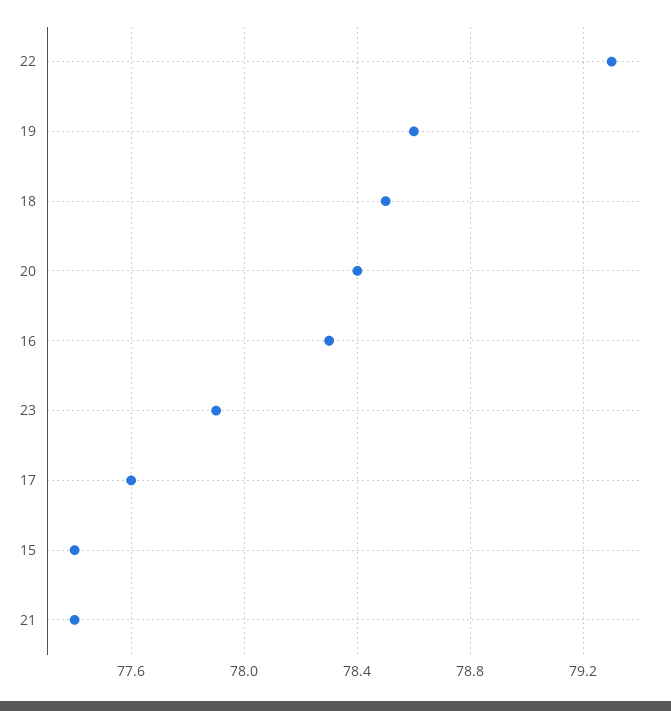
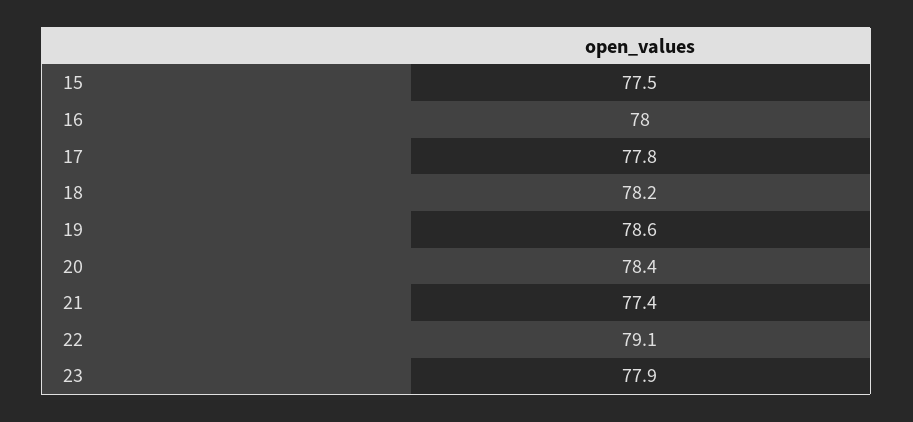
22: 79.3 -> 79.1
18: 78.5 -> 78.2
16: 78.3 -> 78
17: 77.6 -> 77.8
15: 77.4 -> 77.5

